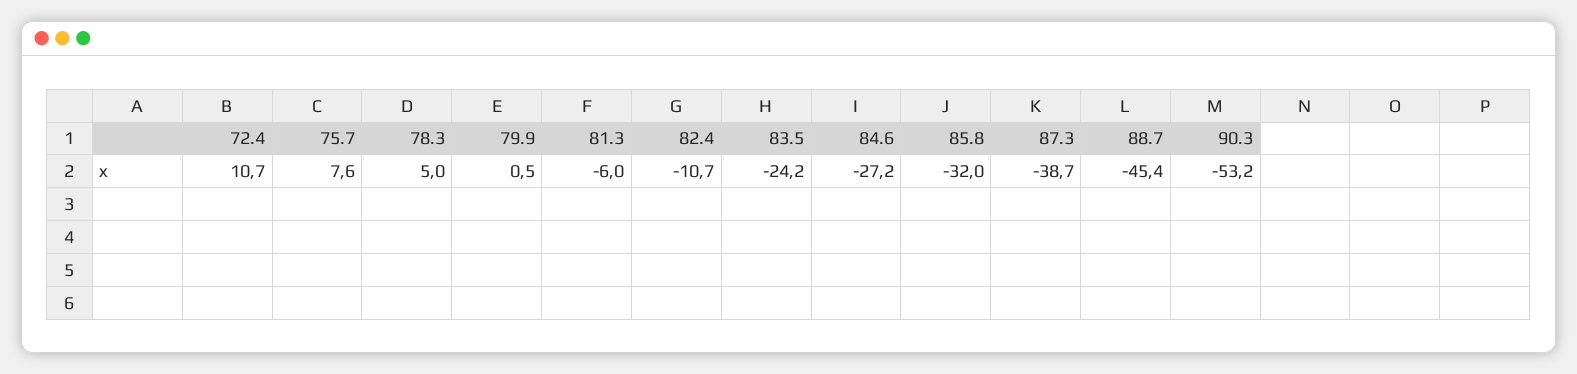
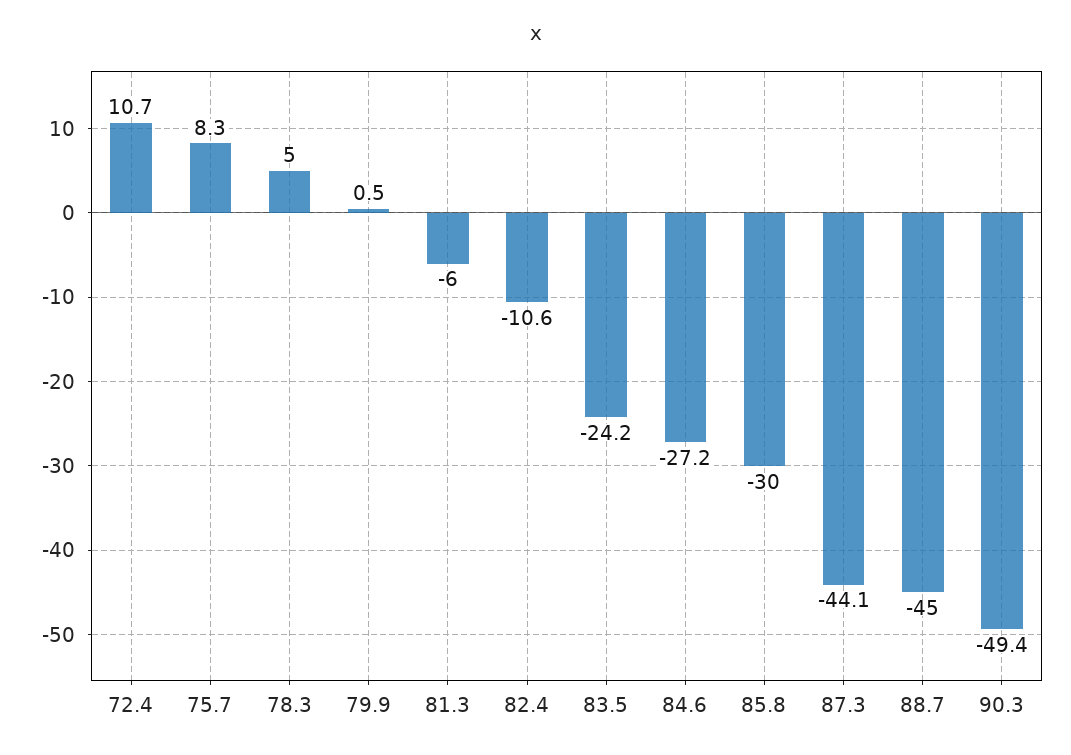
75.7: 7.6 -> 8.3
82.4: -10.7 -> -10.6
85.8: -32 -> -30
87.3: -38.7 -> -44.1
88.7: -45.4 -> -45
90.3: -53.2 -> -49.4

